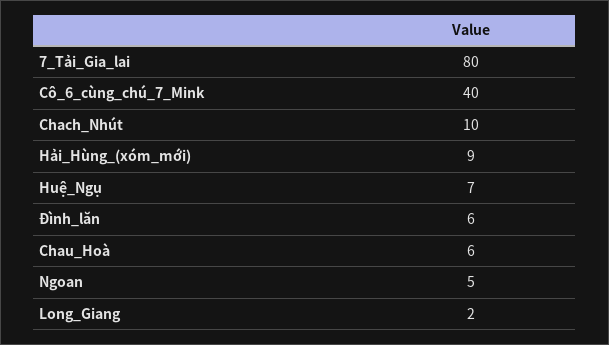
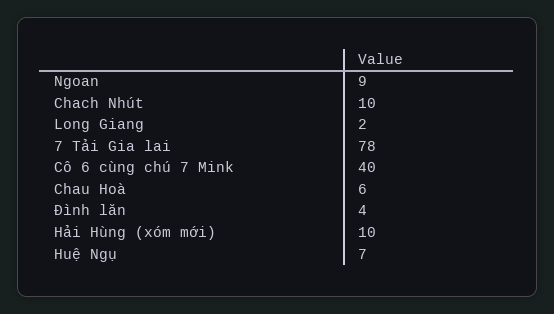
7_Tải_Gia_lai: 80 -> 78
Hải_Hùng_(xóm_mới): 9 -> 10
Đình_lăn: 6 -> 4
Ngoan: 5 -> 9

